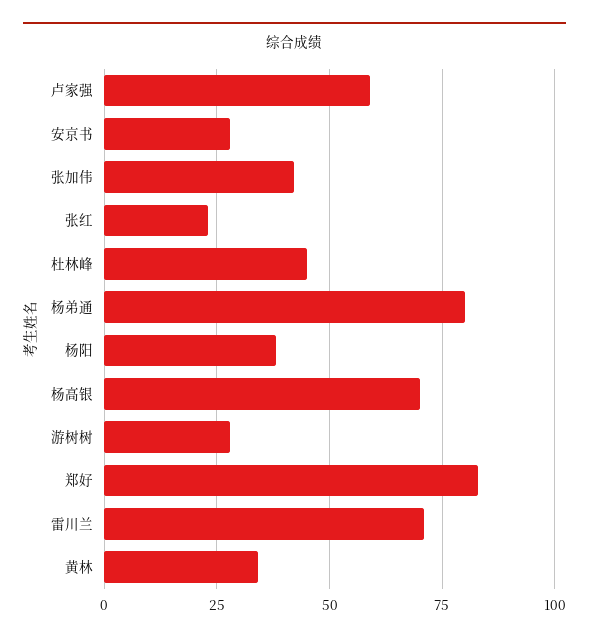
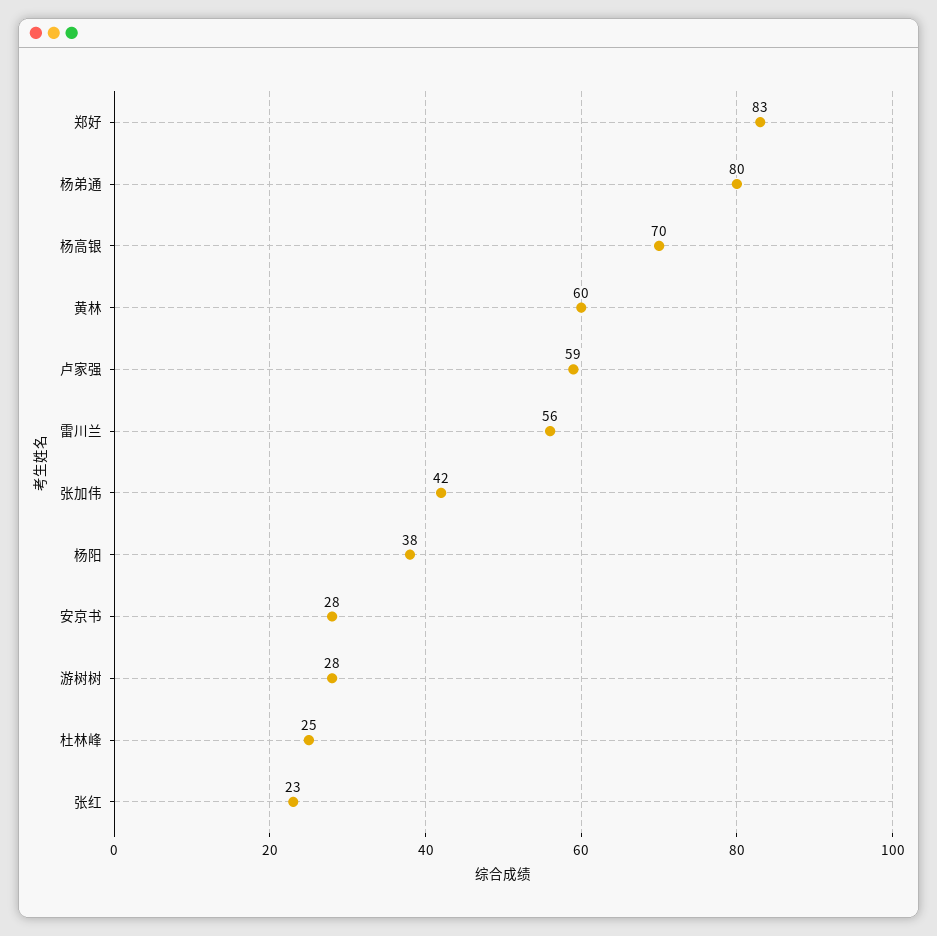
杜林峰: 45 -> 25
雷川兰: 70 -> 56
黄林: 35 -> 60

